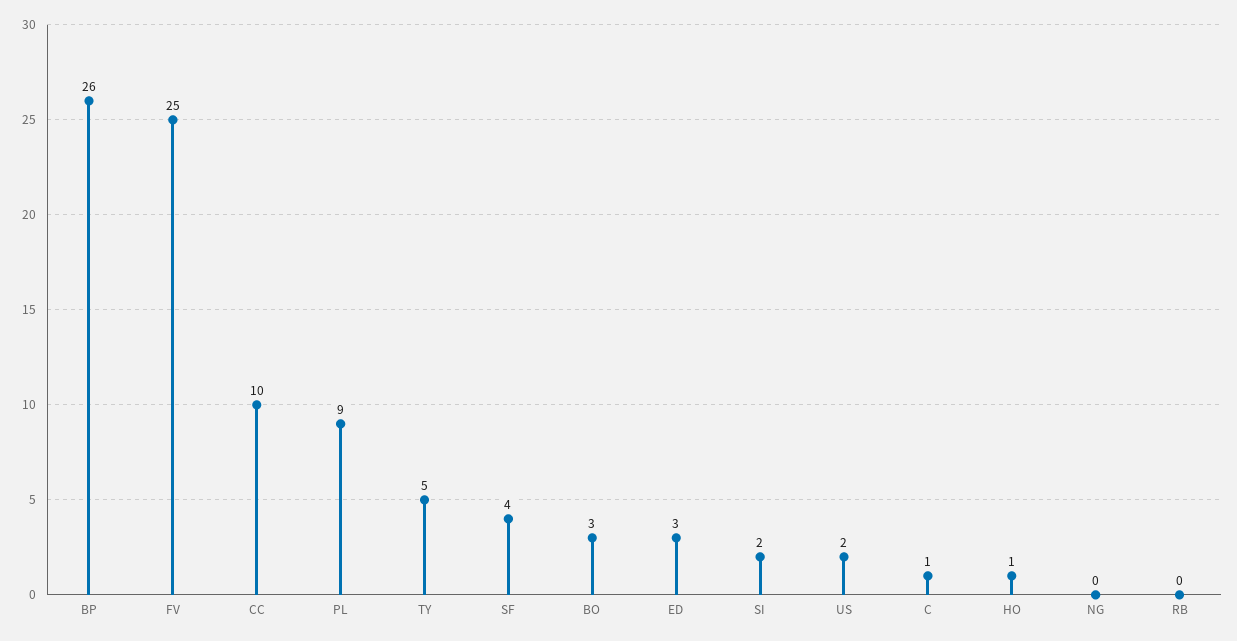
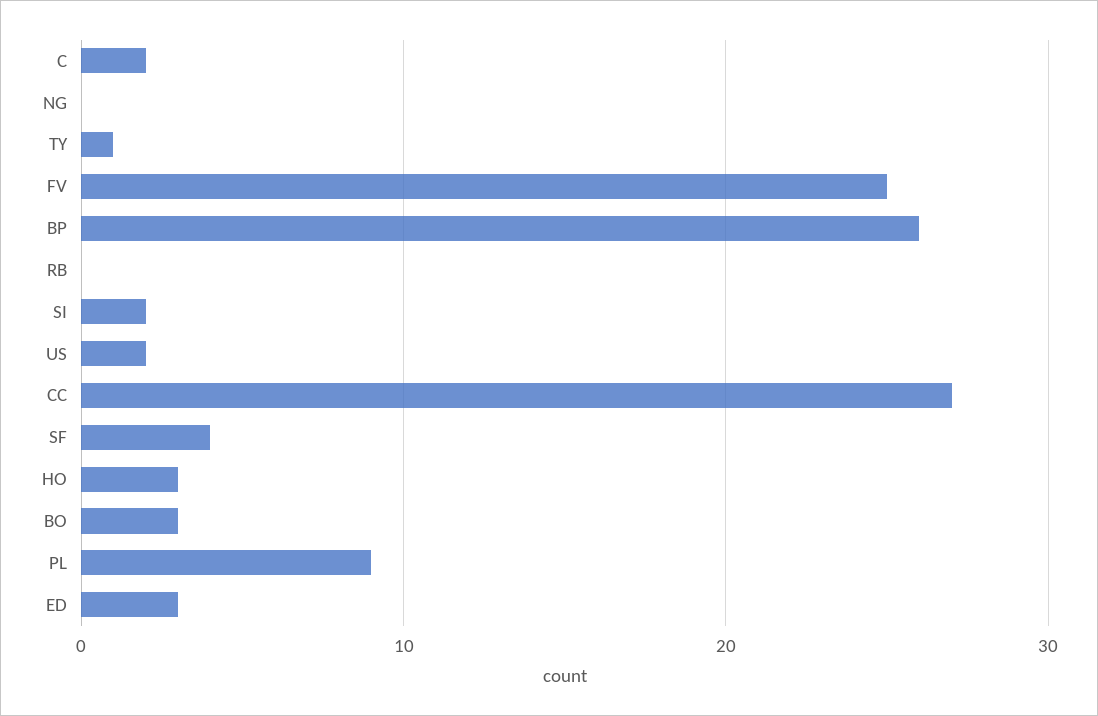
CC: 10 -> 27
TY: 5 -> 1
C: 1 -> 2
HO: 1 -> 3

